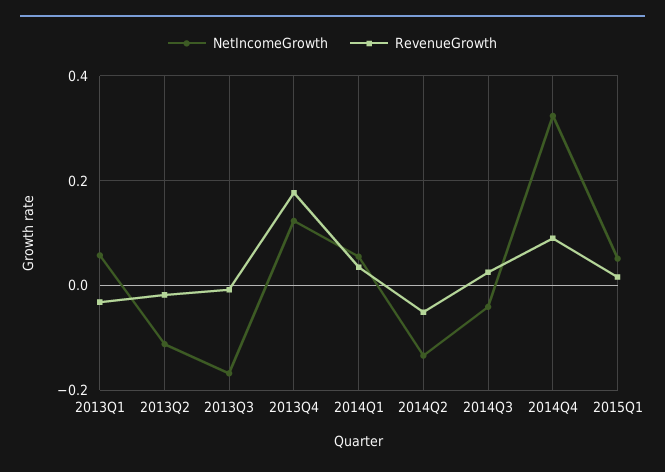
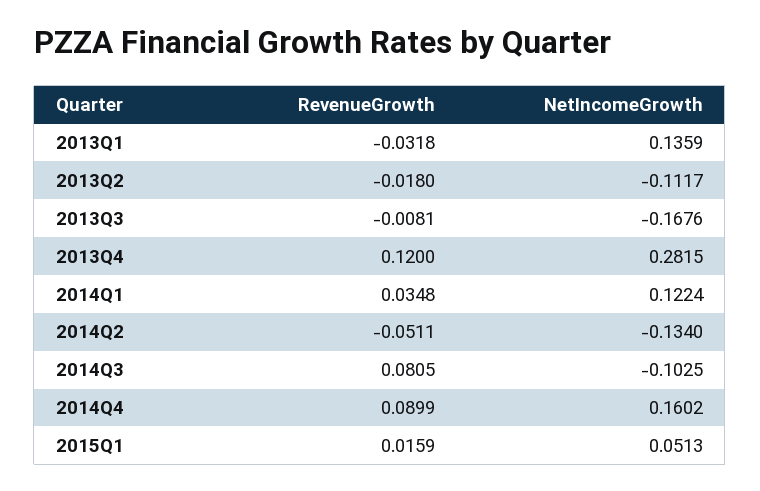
NetIncomeGrowth, 2013Q1: 0.06 -> 0.1359
NetIncomeGrowth, 2013Q4: 0.12 -> 0.2815
RevenueGrowth, 2013Q4: 0.18 -> 0.12
NetIncomeGrowth, 2014Q1: 0.06 -> 0.1224
NetIncomeGrowth, 2014Q3: -0.04 -> -0.1025
RevenueGrowth, 2014Q3: 0.02 -> 0.0805
NetIncomeGrowth, 2014Q4: 0.32 -> 0.1602

